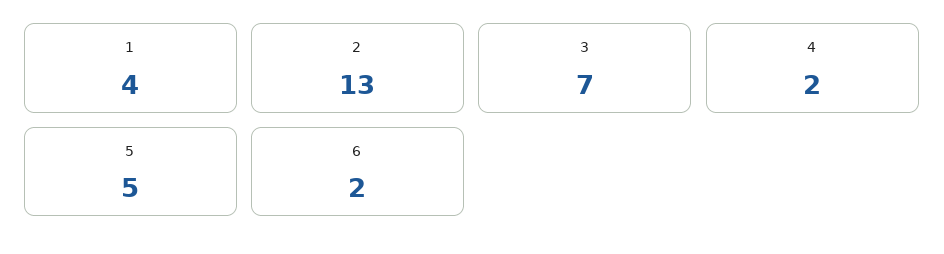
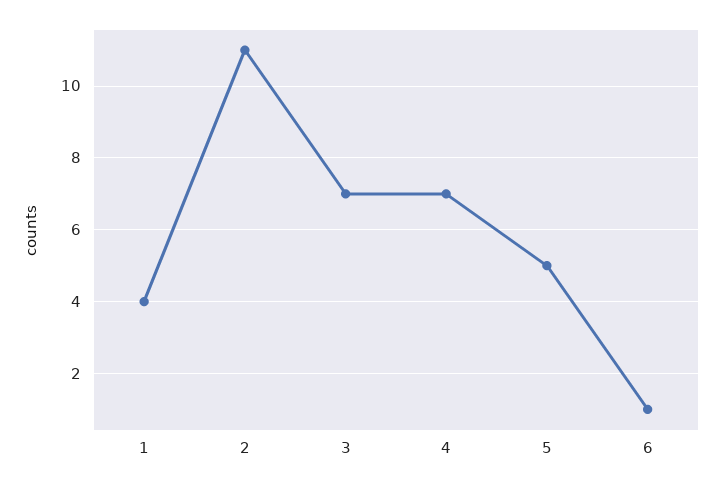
2: 13 -> 11
4: 2 -> 7
6: 2 -> 1

